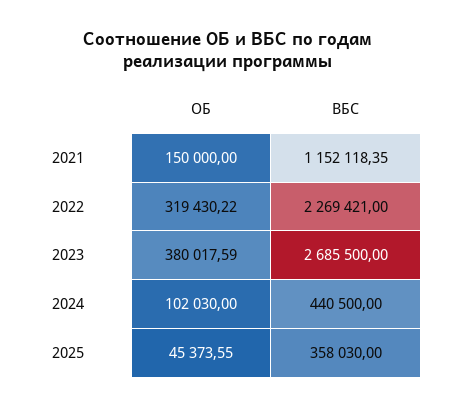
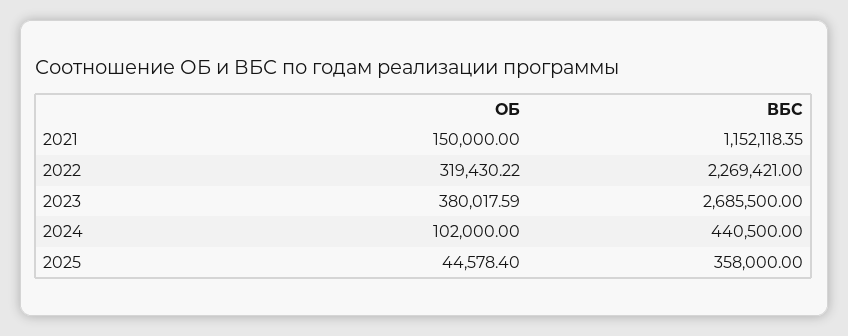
ОБ, 2024: 102030 -> 102000
ОБ, 2025: 45373.55 -> 44578.4
ВБС, 2025: 358030 -> 358000

